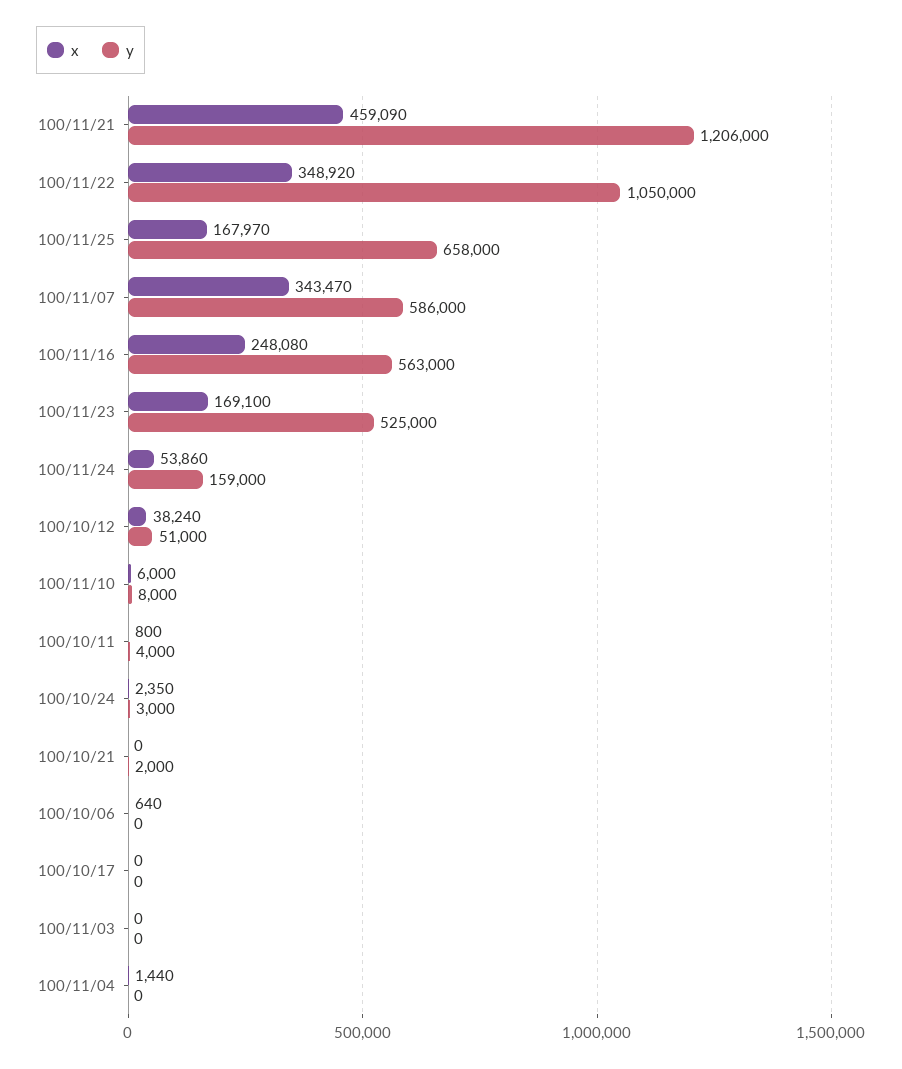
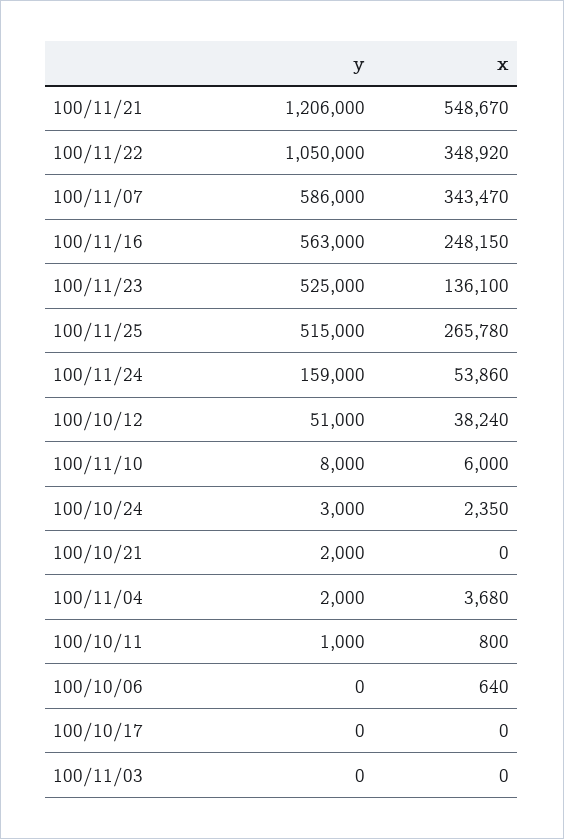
x, 100/11/21: 459090 -> 548670
x, 100/11/25: 167970 -> 265780
y, 100/11/25: 658000 -> 515000
x, 100/11/16: 248080 -> 248150
x, 100/11/23: 169100 -> 136100
y, 100/10/11: 4000 -> 1000
x, 100/11/04: 1440 -> 3680
y, 100/11/04: 0 -> 2000

